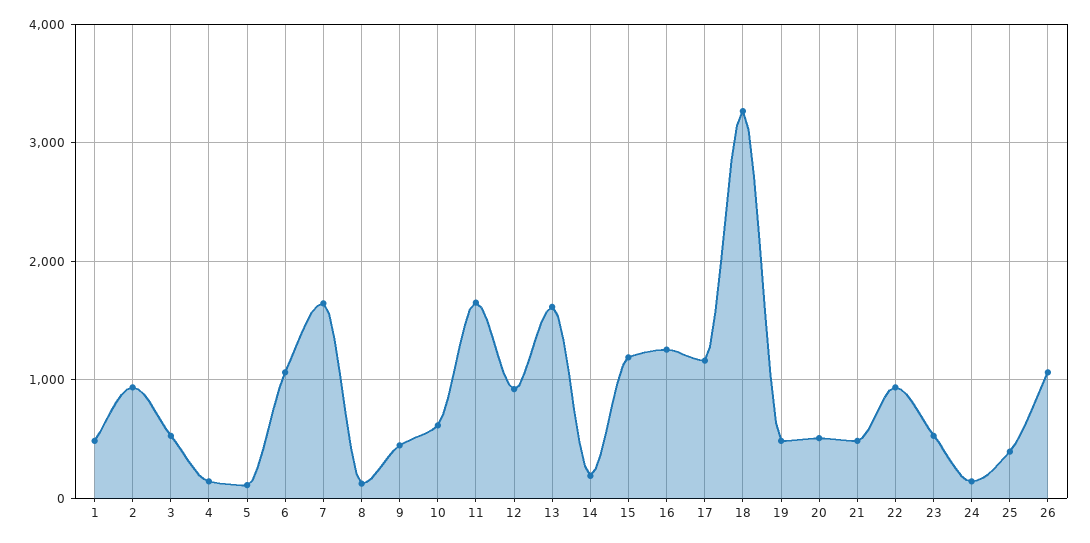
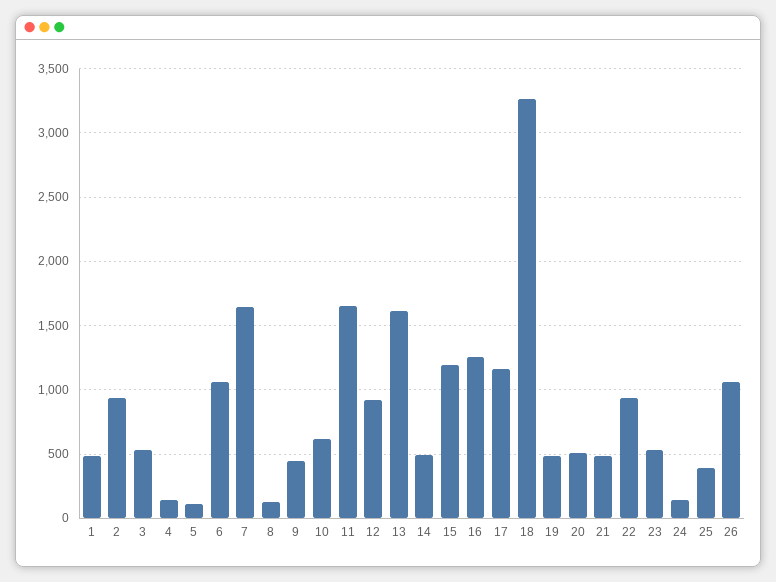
14: 200 -> 500

